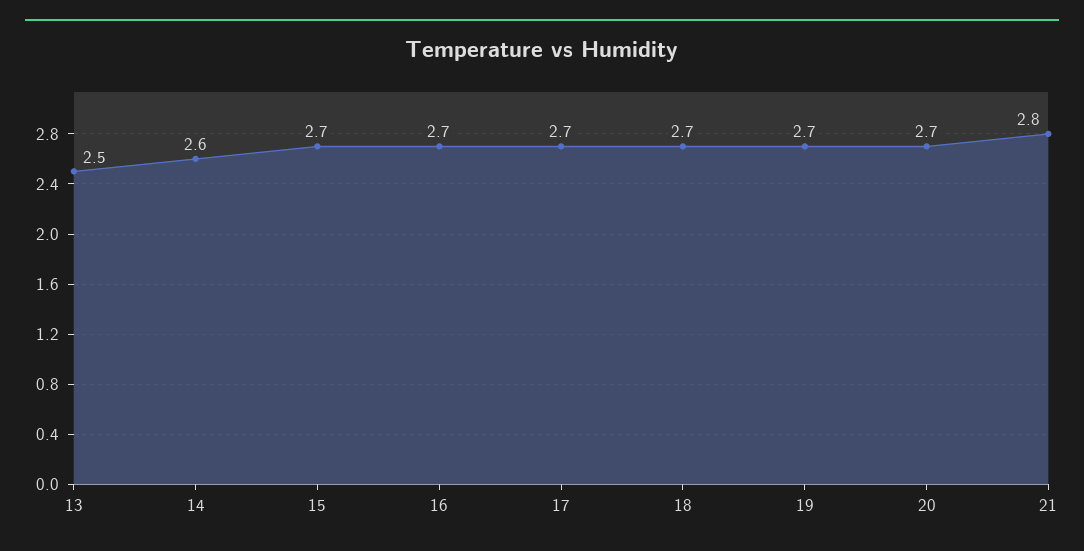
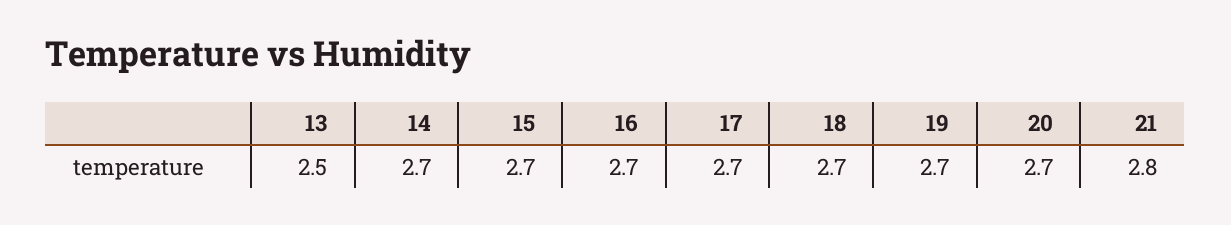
14: 2.6 -> 2.7

